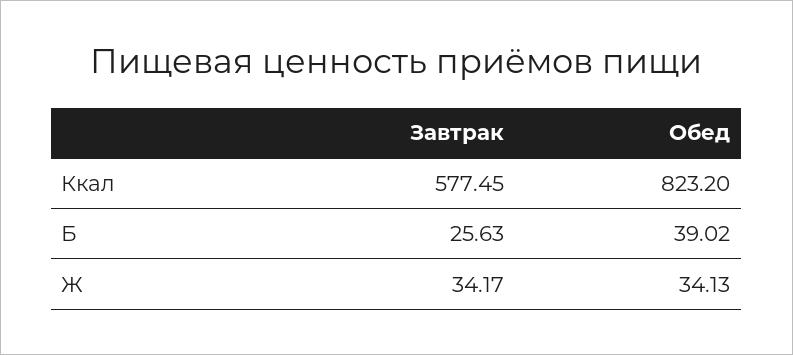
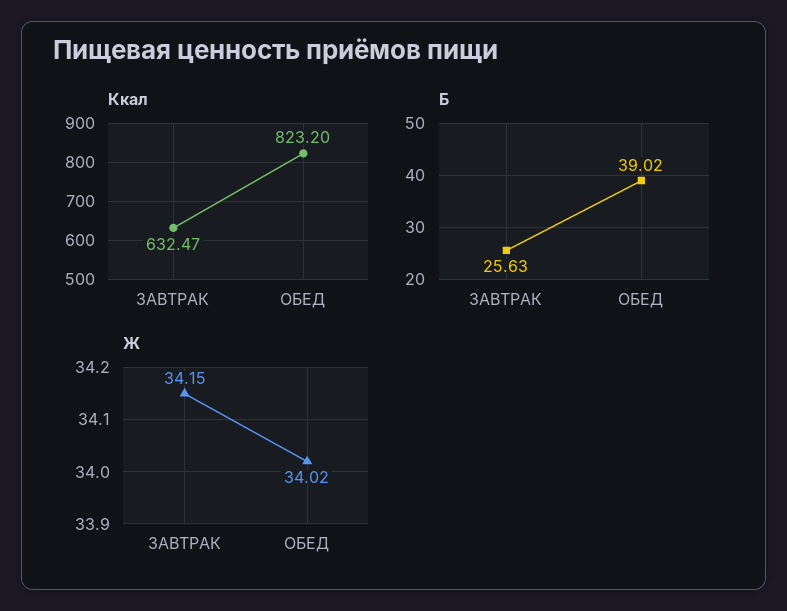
Ккал, Завтрак: 577.45 -> 632.47
Ж, Завтрак: 34.17 -> 34.15
Ж, Обед: 34.13 -> 34.02

